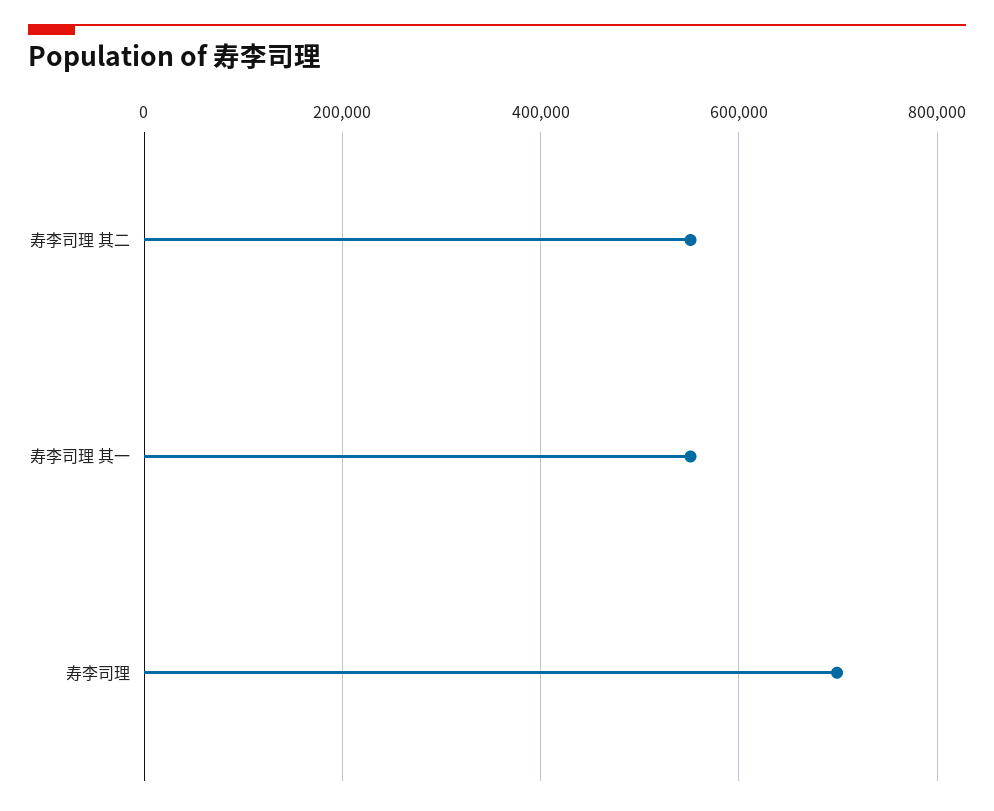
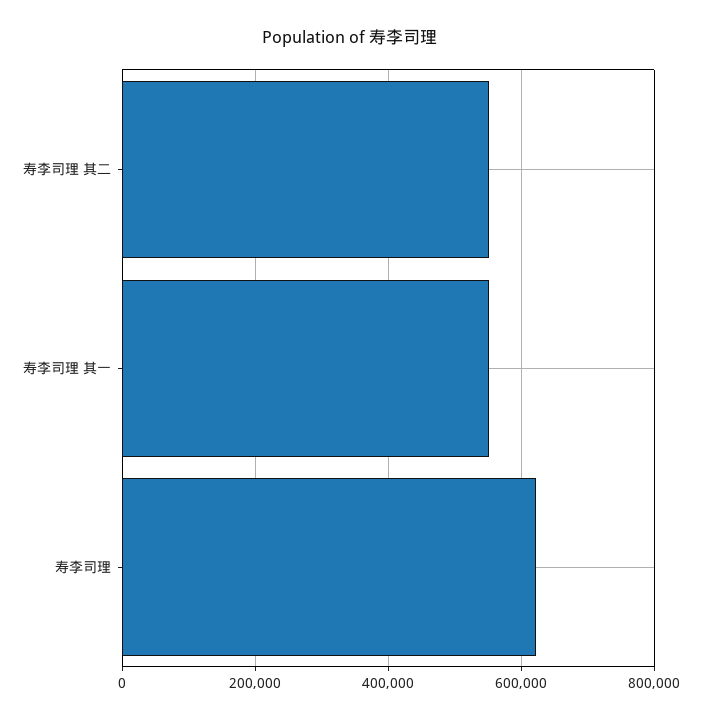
寿李司理: 700000 -> 620000

